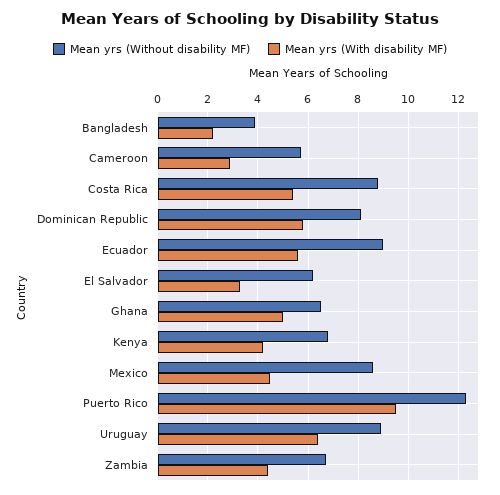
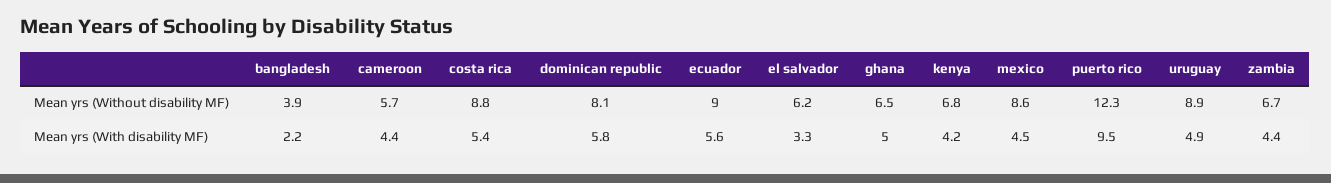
Mean yrs (With disability MF), Cameroon: 3 -> 4.4
Mean yrs (With disability MF), Uruguay: 6.5 -> 4.9

